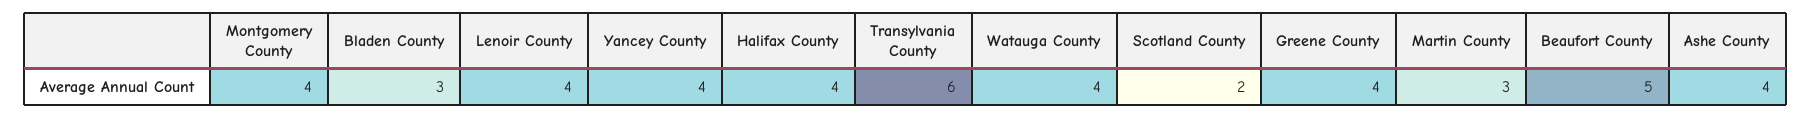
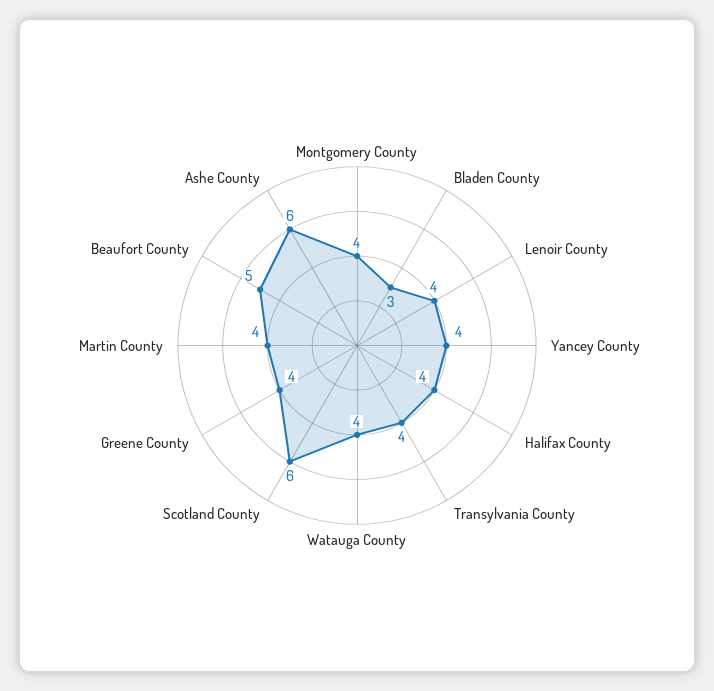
Transylvania County: 6 -> 4
Scotland County: 2 -> 6
Martin County: 3 -> 4
Ashe County: 4 -> 6

